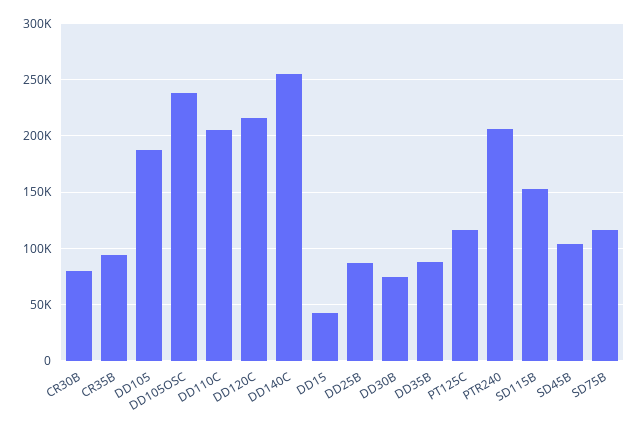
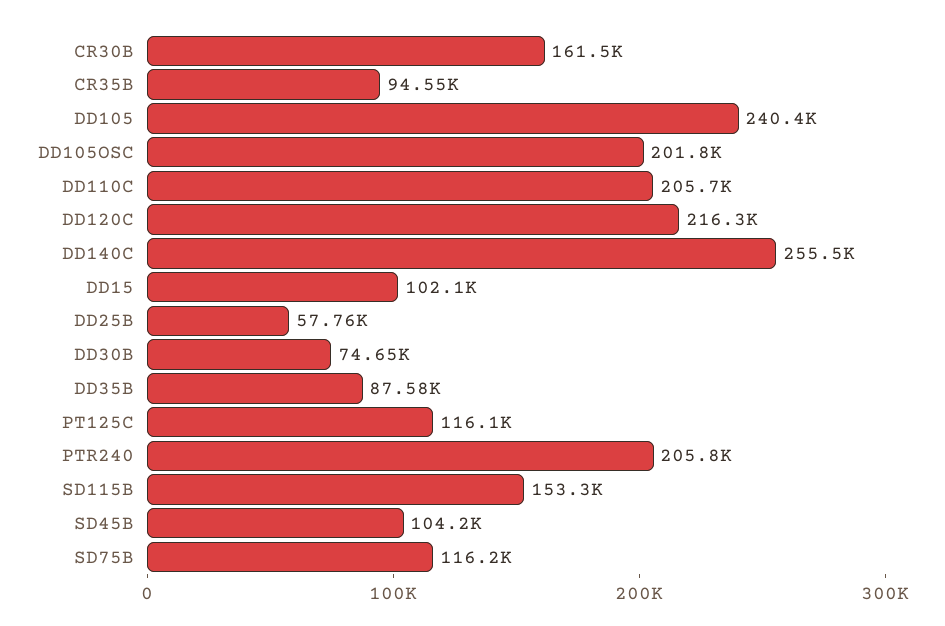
CR30B: 80000 -> 161500
DD105: 190000 -> 240400
DD105OSC: 240000 -> 201800
DD15: 40000 -> 102100
DD25B: 90000 -> 57760

